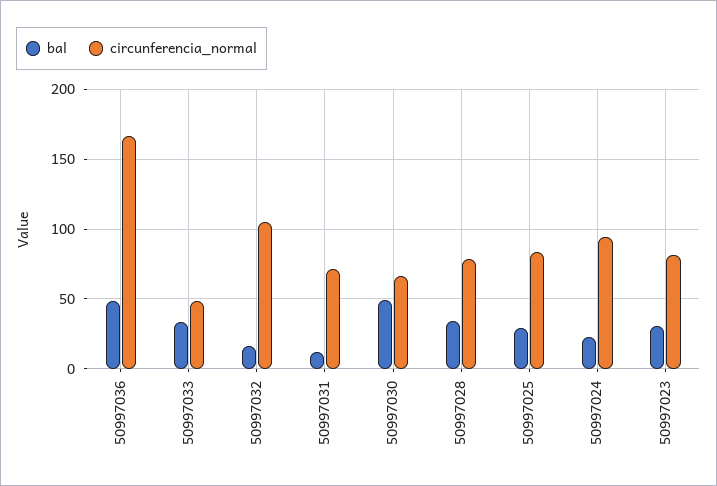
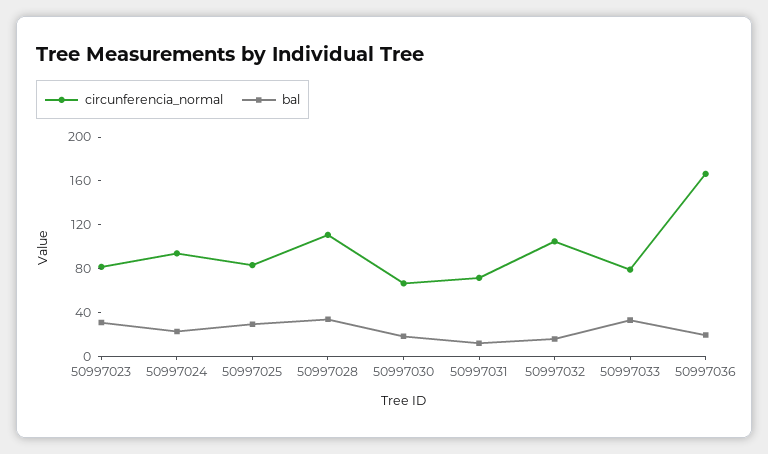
bal, 50997036: 50 -> 20
circunferencia_normal, 50997033: 50 -> 80
bal, 50997030: 50 -> 20
circunferencia_normal, 50997028: 80 -> 110

